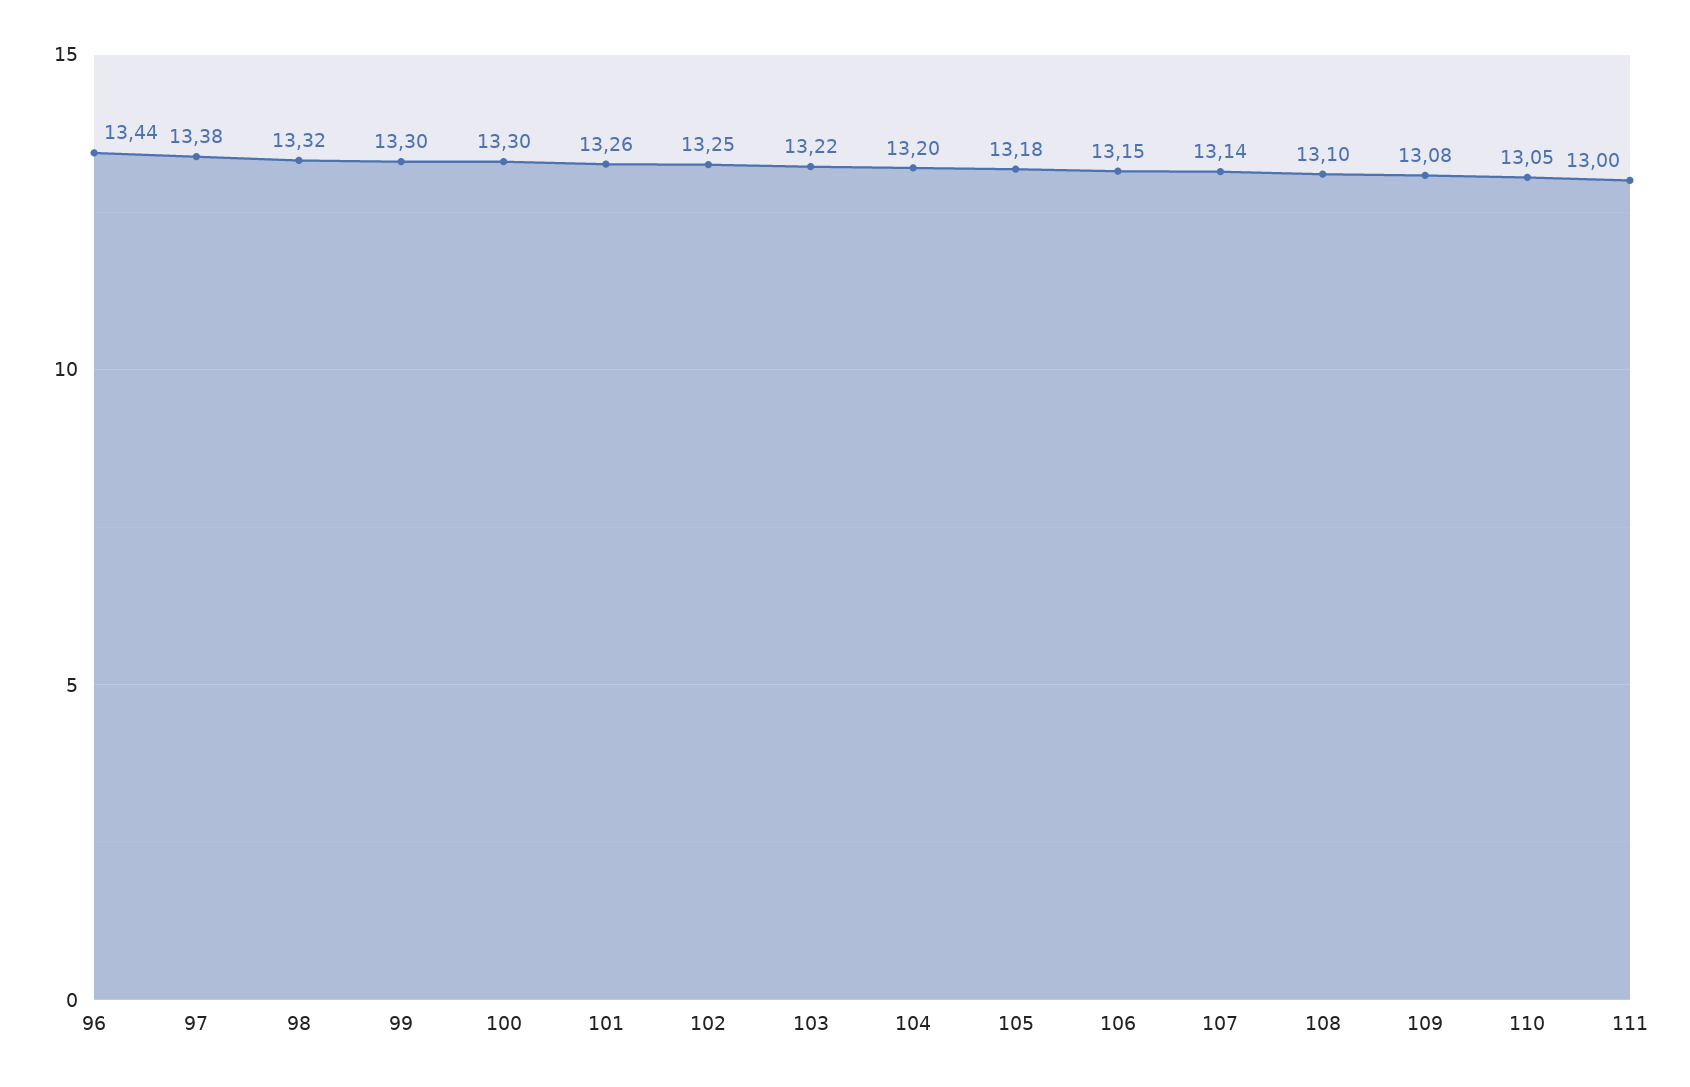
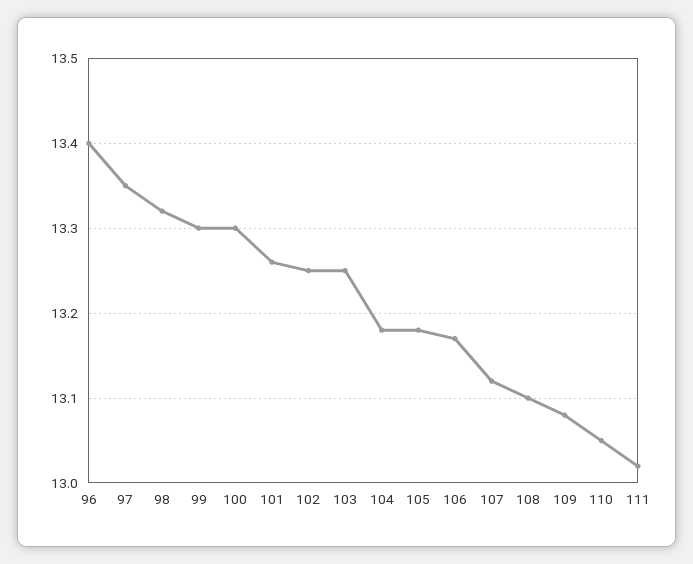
96: 13.44 -> 13.4
97: 13.38 -> 13.35
103: 13.22 -> 13.25
104: 13.2 -> 13.18
106: 13.15 -> 13.17
107: 13.14 -> 13.12
111: 13 -> 13.02

